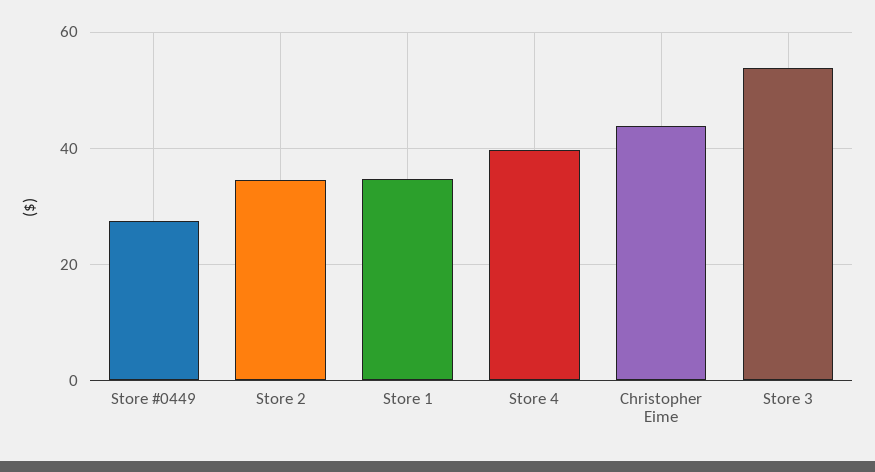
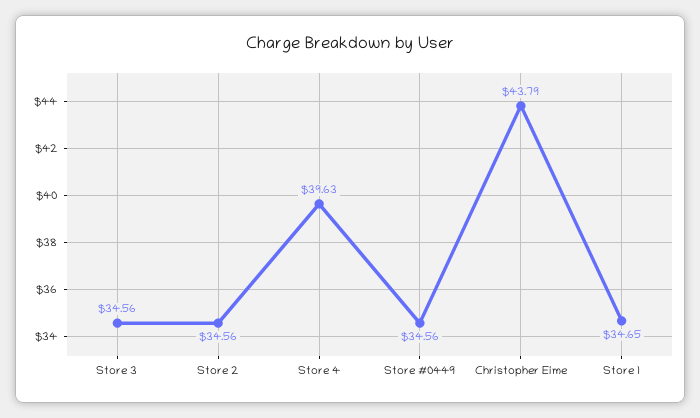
Store #0449: 28 -> 34.56
Store 3: 54 -> 34.56

